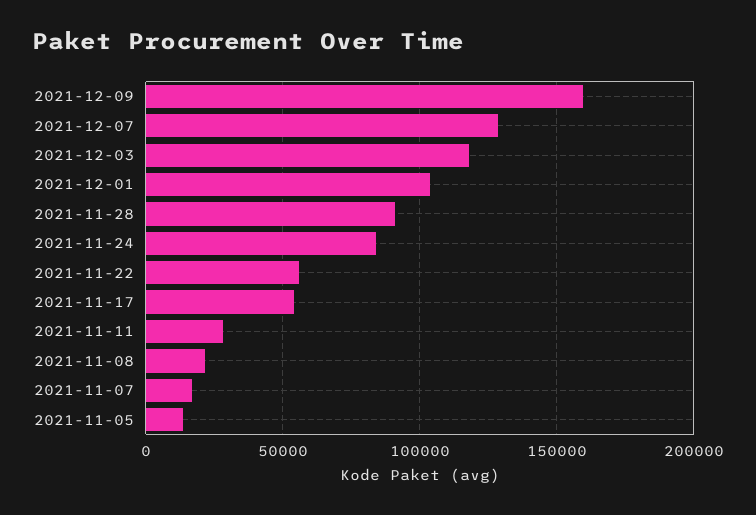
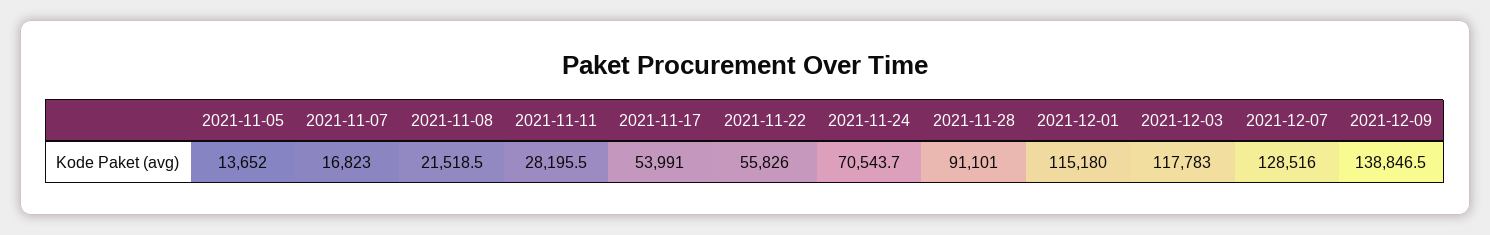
2021-12-09: 160000 -> 138846.5
2021-12-01: 105000 -> 115180
2021-11-24: 85000 -> 70543.7

